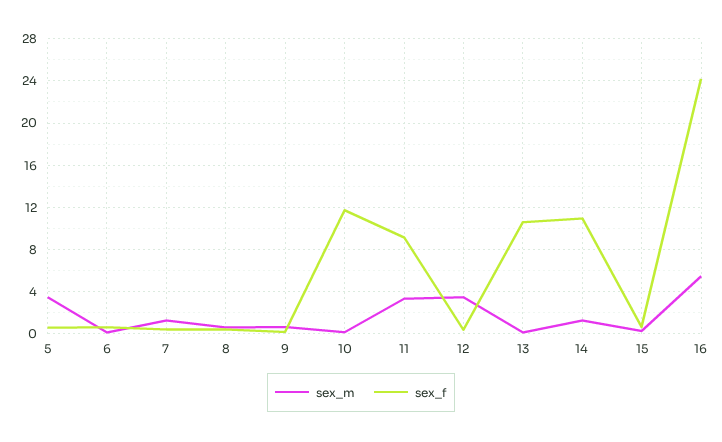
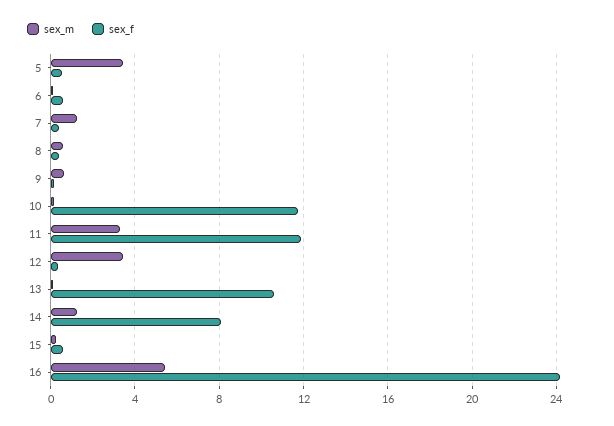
sex_f, 11: 9 -> 12
sex_f, 14: 11 -> 8

